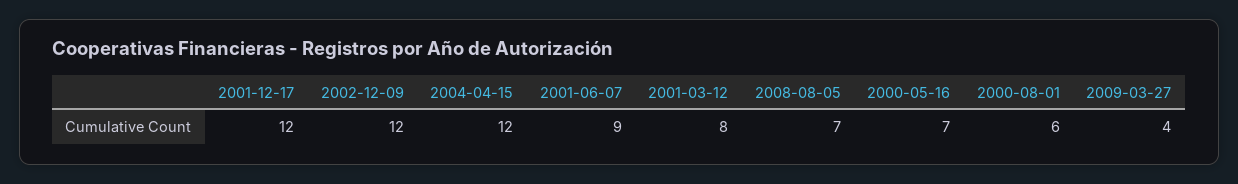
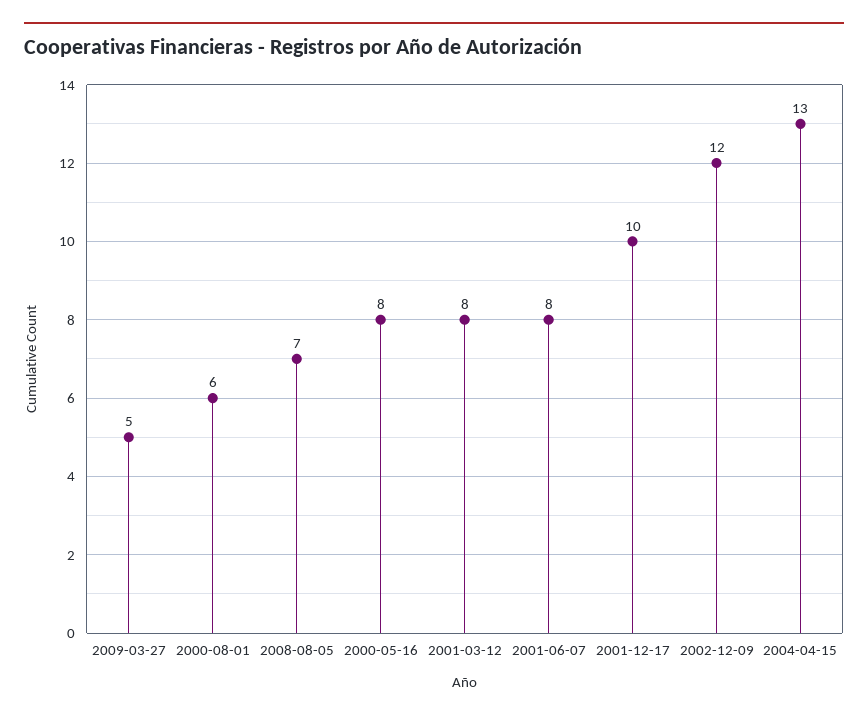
2001-12-17: 12 -> 10
2004-04-15: 12 -> 13
2001-06-07: 9 -> 8
2000-05-16: 7 -> 8
2009-03-27: 4 -> 5

